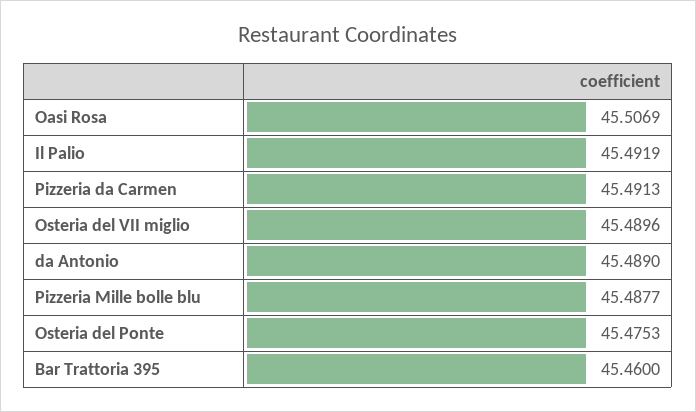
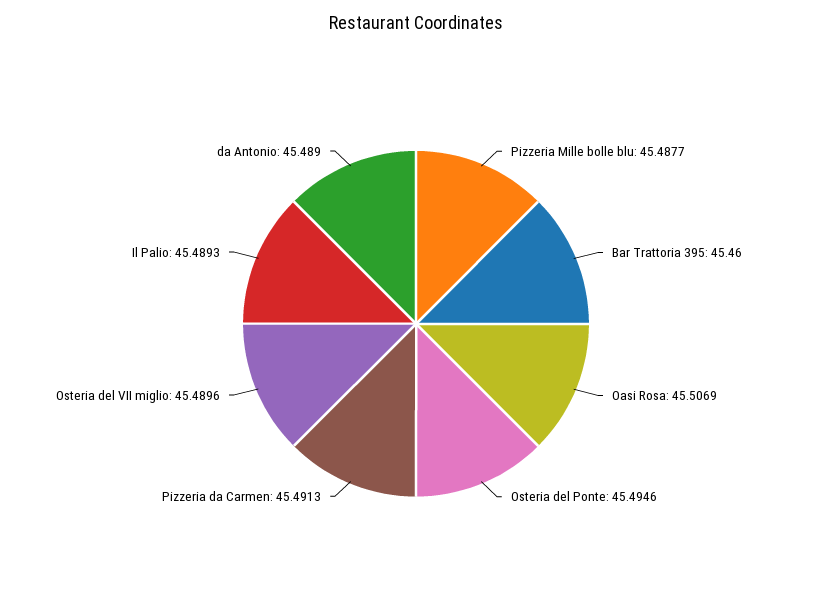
Il Palio: 45.4919 -> 45.4893
Osteria del Ponte: 45.4753 -> 45.4946

